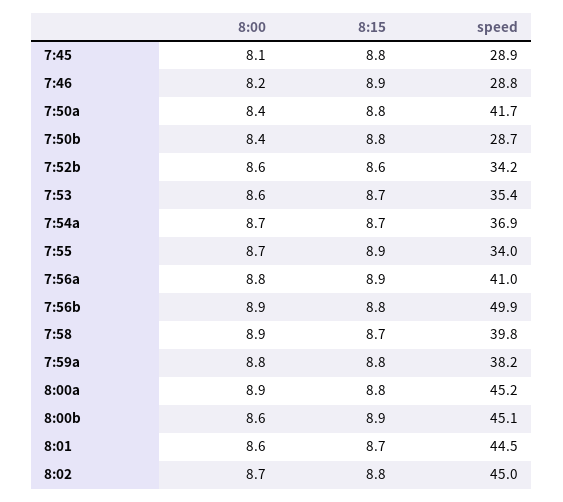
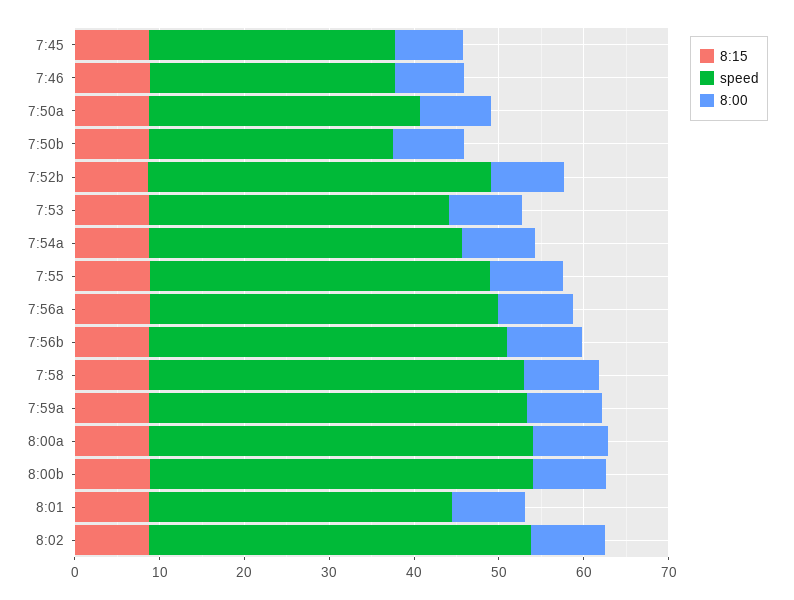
speed, 7:50a: 41.7 -> 32
speed, 7:52b: 34.2 -> 40
speed, 7:55: 34 -> 40
speed, 7:56b: 49.9 -> 42
speed, 7:58: 39.8 -> 44
speed, 7:59a: 38.2 -> 44
speed, 8:01: 44.5 -> 36

